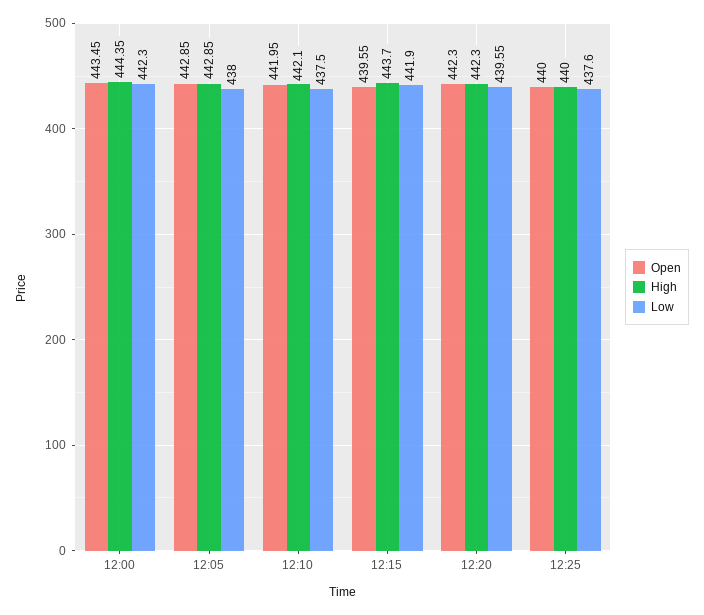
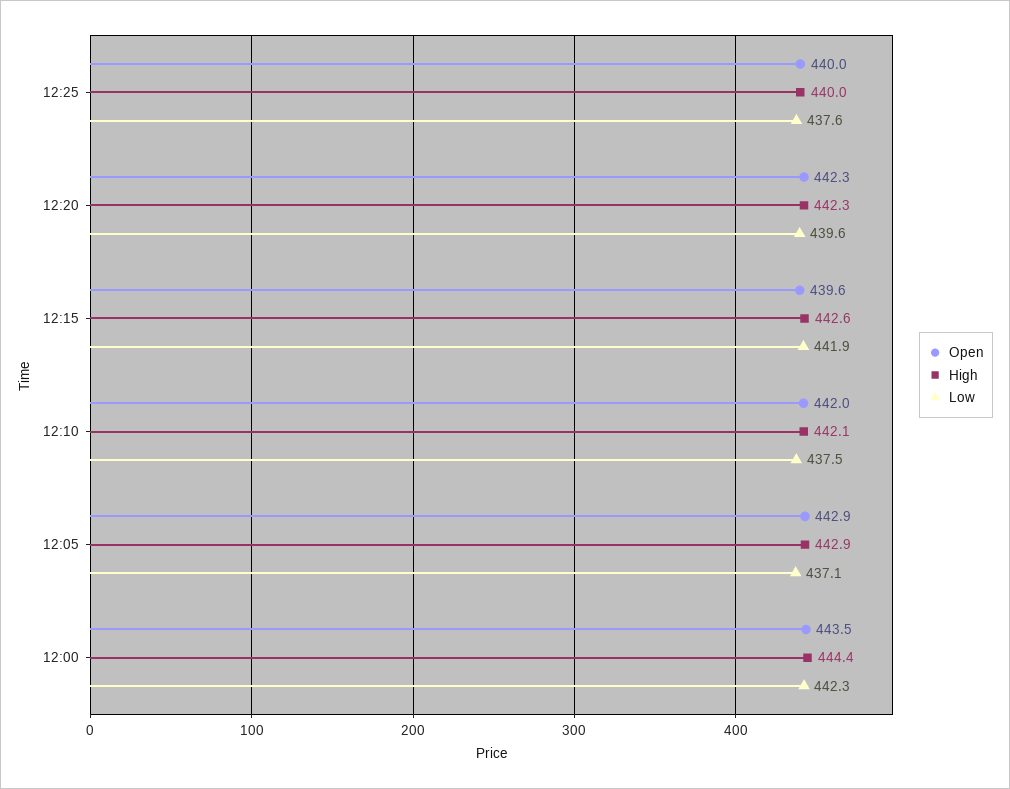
Low, 12:05: 438 -> 437.1
High, 12:15: 443.7 -> 442.6

